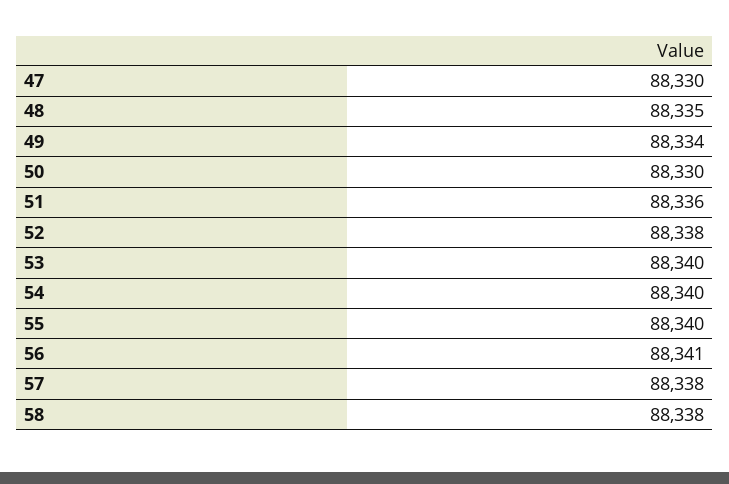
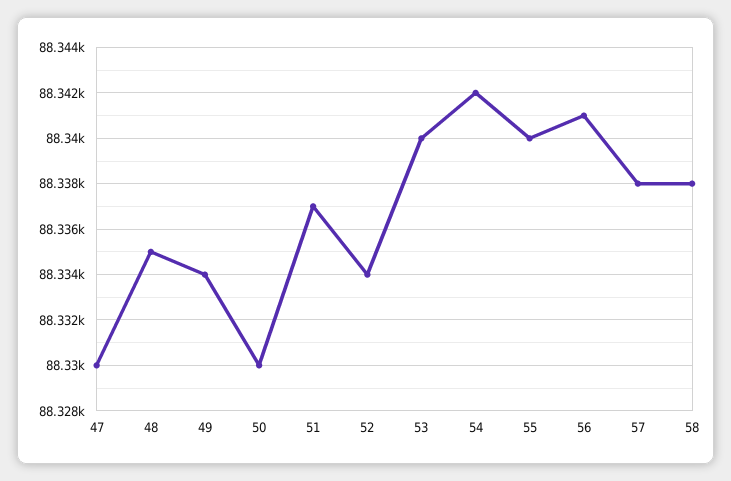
51: 88336 -> 88337
52: 88338 -> 88334
54: 88340 -> 88342

